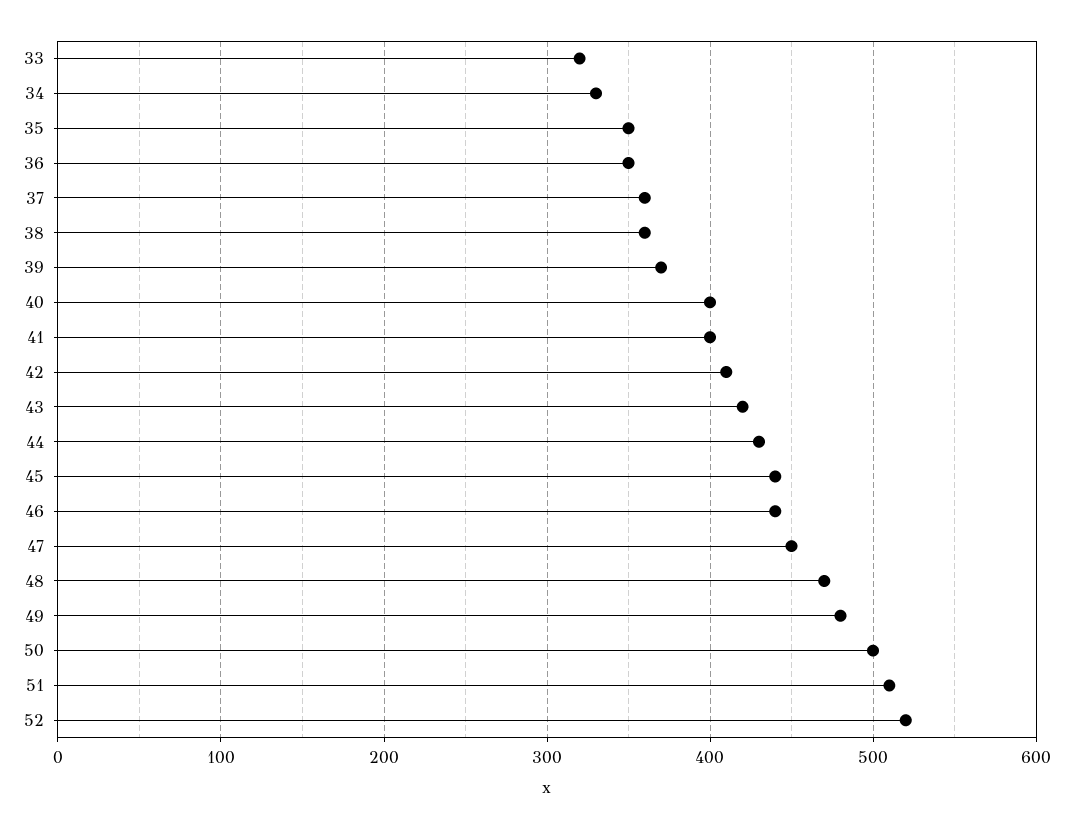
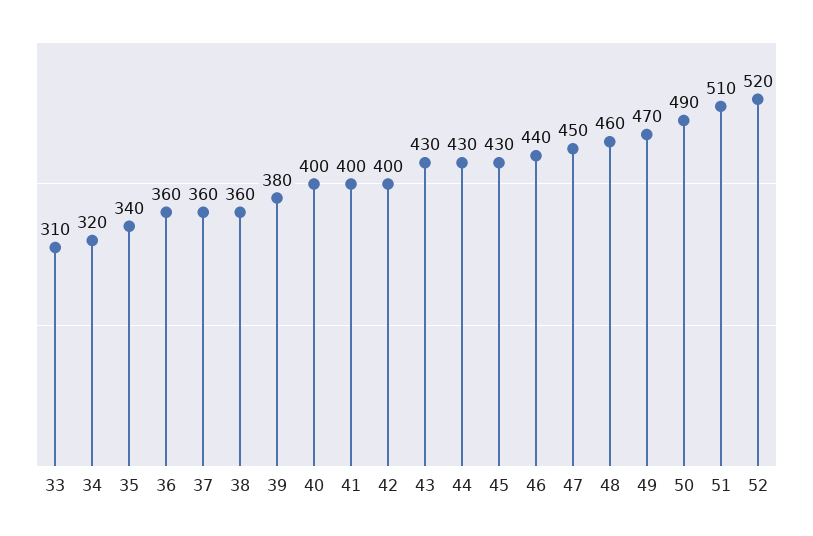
33: 320 -> 310
34: 330 -> 320
35: 350 -> 340
36: 350 -> 360
39: 370 -> 380
42: 410 -> 400
43: 420 -> 430
45: 440 -> 430
48: 470 -> 460
49: 480 -> 470
50: 500 -> 490

